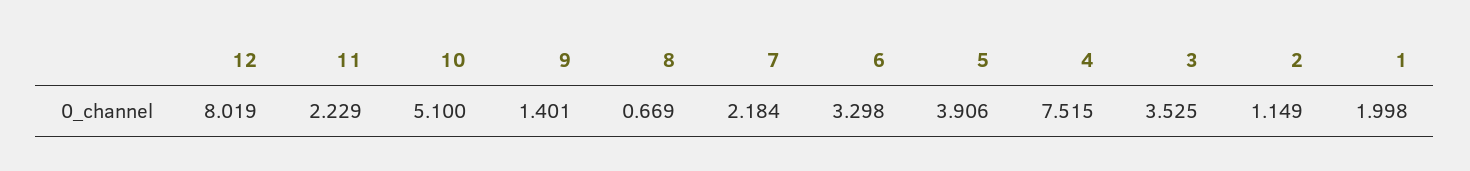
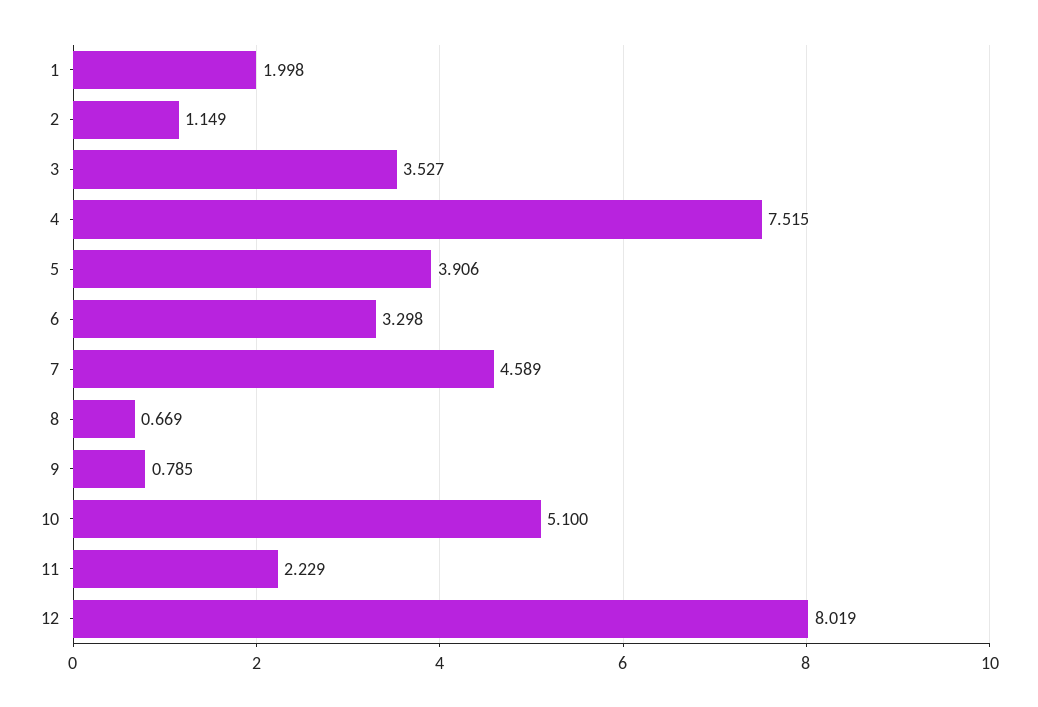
9: 1.401 -> 0.785
7: 2.184 -> 4.589
3: 3.525 -> 3.527

